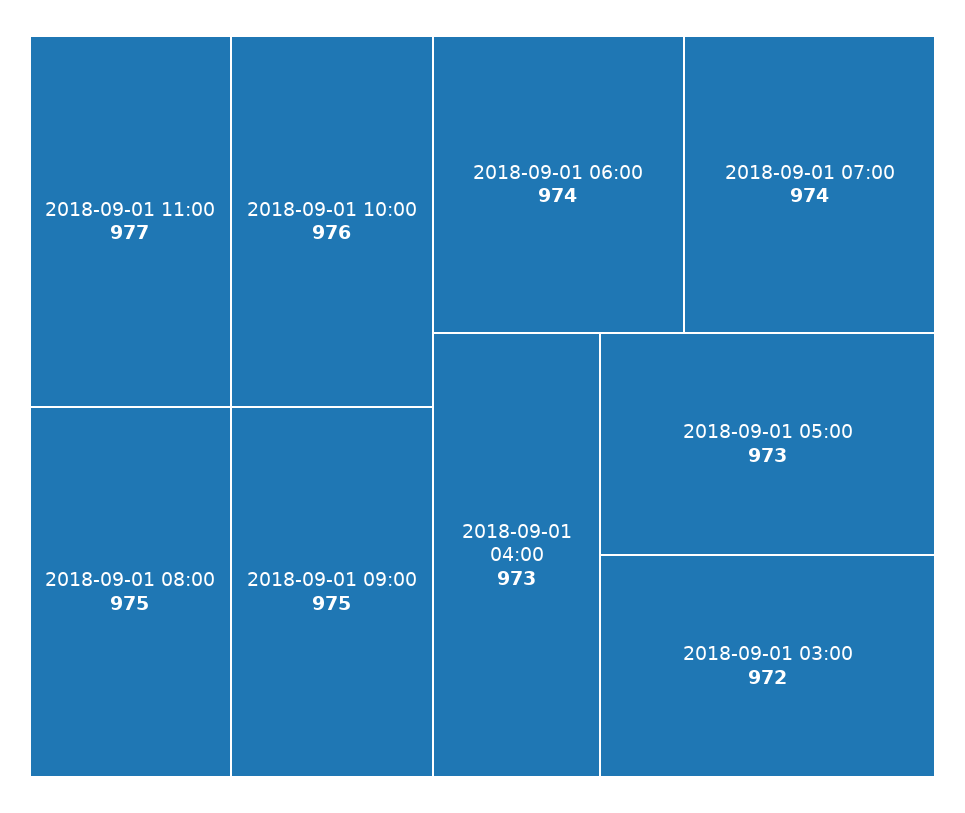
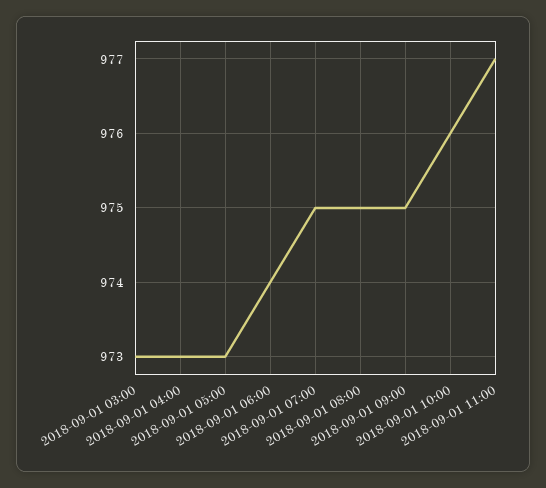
2018-09-01 07:00: 974 -> 975
2018-09-01 03:00: 972 -> 973

